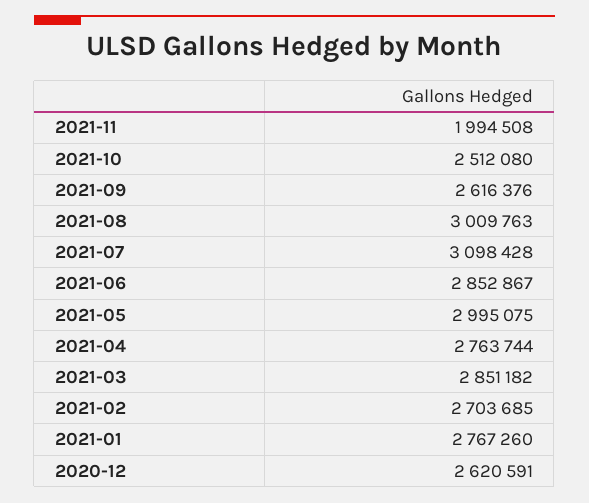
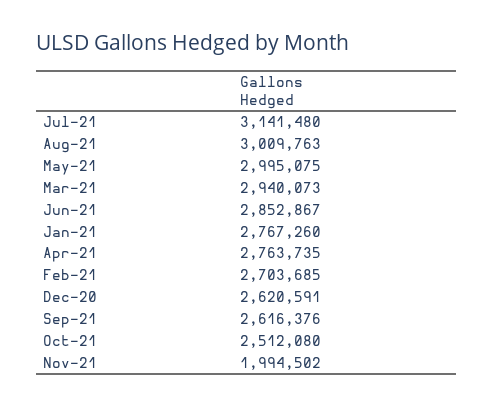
2021-11: 1994508 -> 1994502
2021-07: 3098428 -> 3141480
2021-04: 2763744 -> 2763735
2021-03: 2851182 -> 2940073

